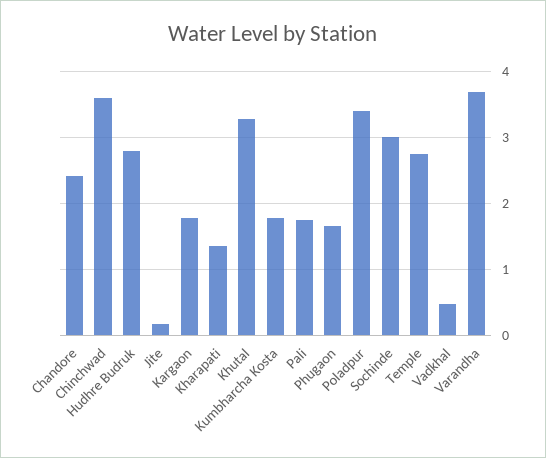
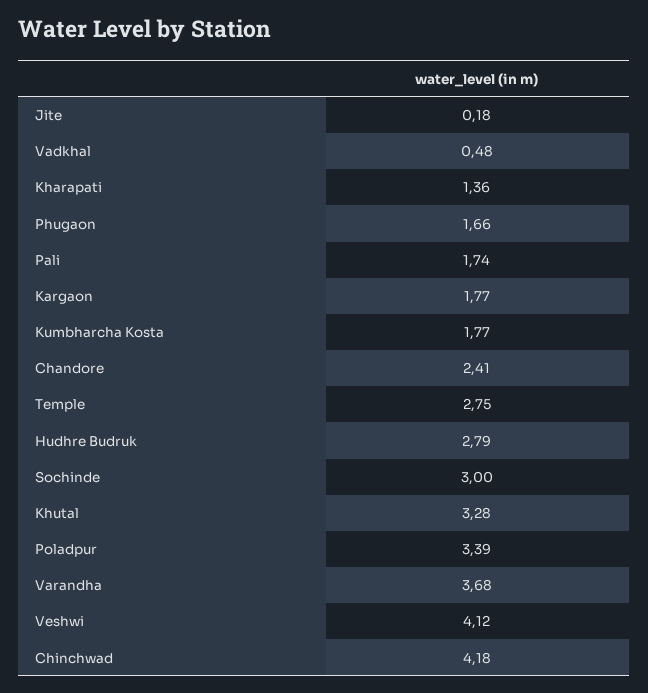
Chinchwad: 3.6 -> 4.18
Veshwi: none -> 4.12

